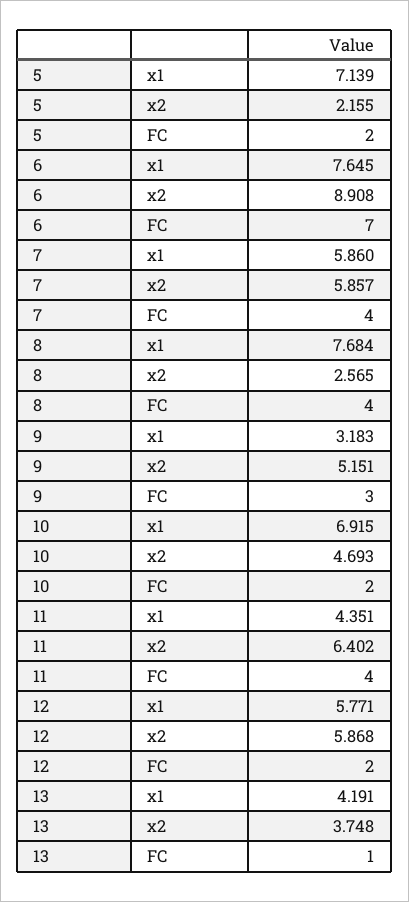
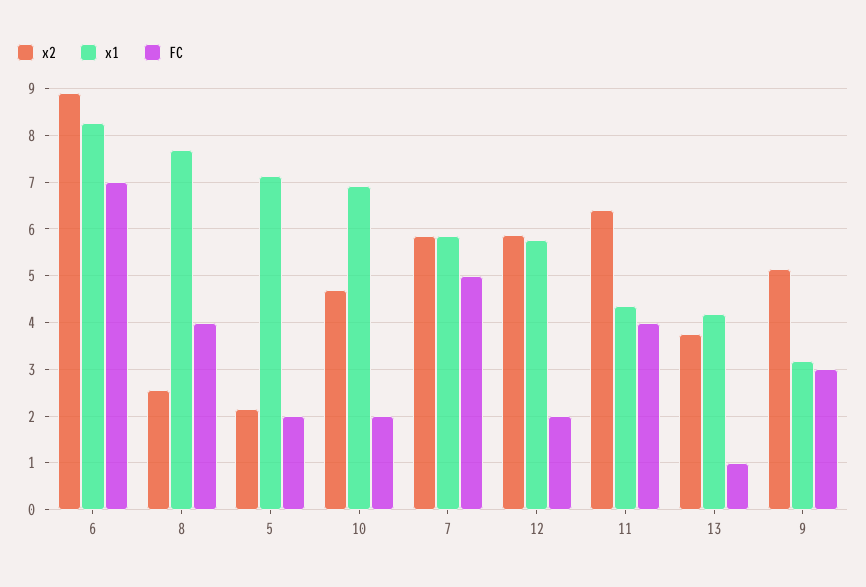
x1, 6: 7.645 -> 8.2
FC, 7: 4 -> 5

